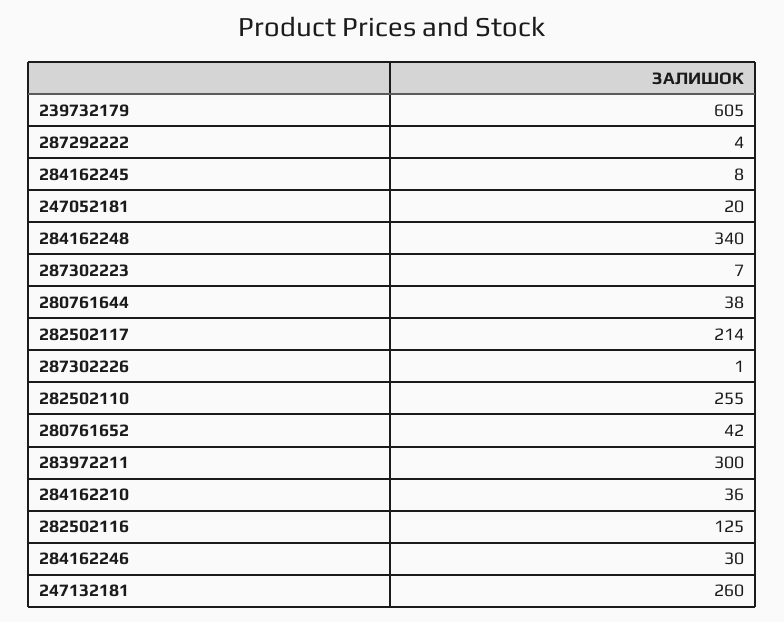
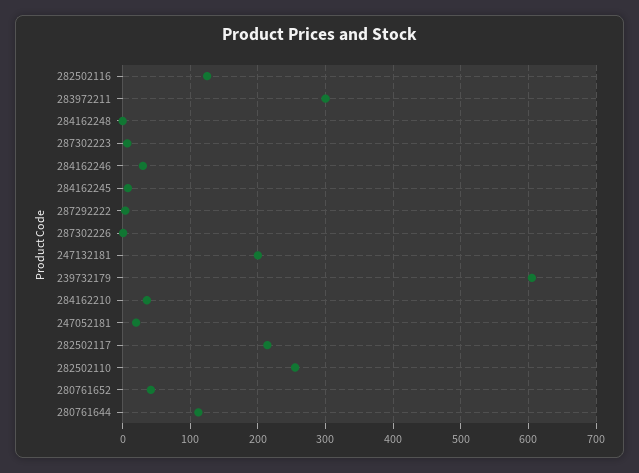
284162248: 340 -> 0
280761644: 38 -> 110
247132181: 260 -> 200

